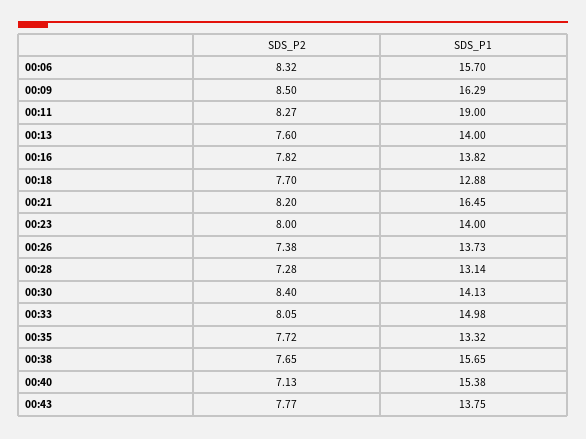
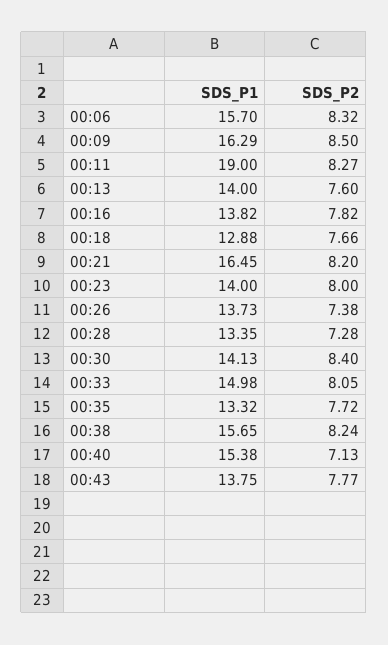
SDS_P2, 00:18: 7.7 -> 7.66
SDS_P1, 00:28: 13.14 -> 13.35
SDS_P2, 00:38: 7.65 -> 8.24

